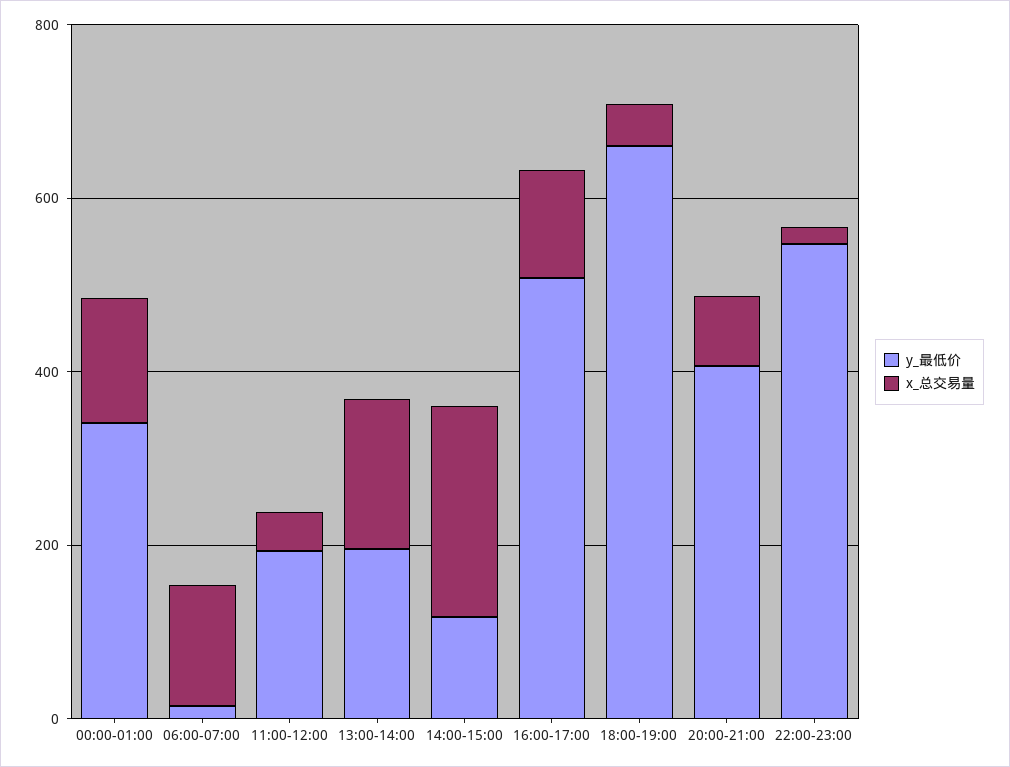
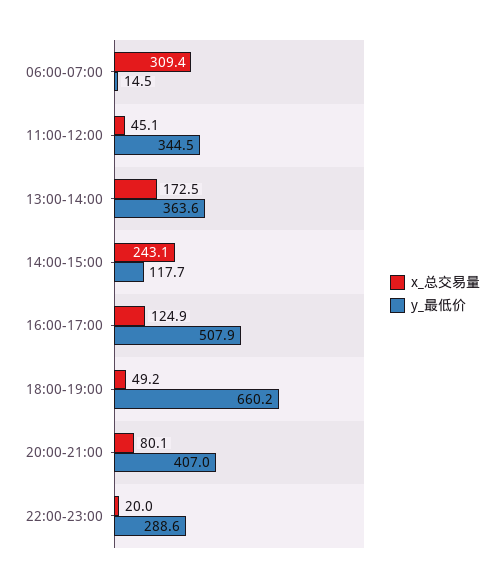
y_最低价, 00:00-01:00: 350 -> none
x_总交易量, 00:00-01:00: 150 -> none
x_总交易量, 06:00-07:00: 150 -> 309.4
y_最低价, 11:00-12:00: 200 -> 344.5
y_最低价, 13:00-14:00: 200 -> 363.6
y_最低价, 22:00-23:00: 550 -> 288.6

